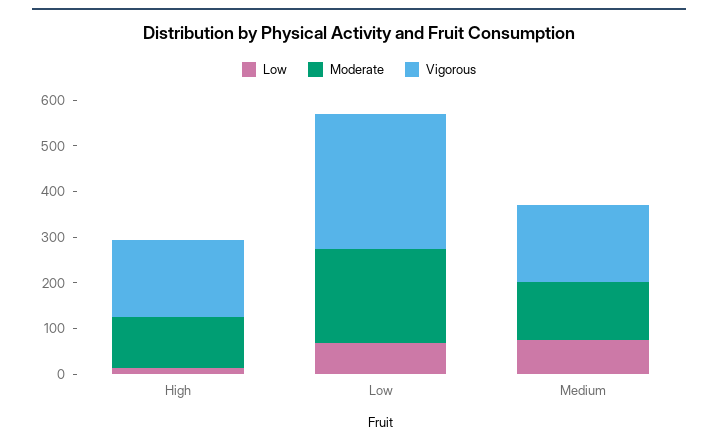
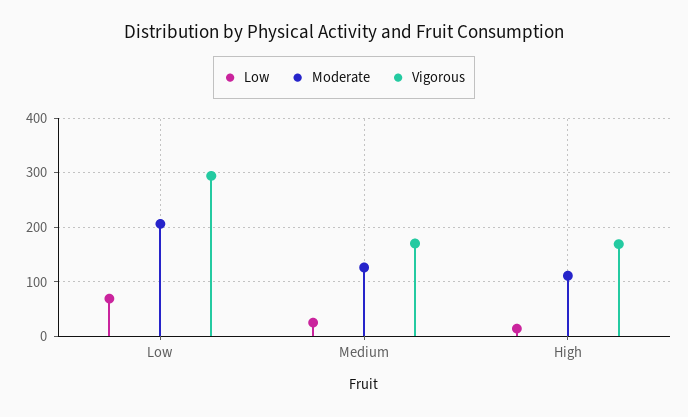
Low, Medium: 80 -> 20

